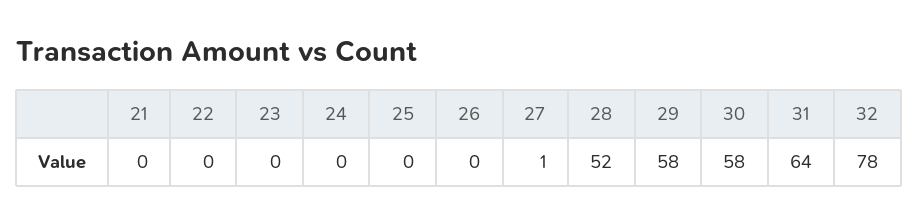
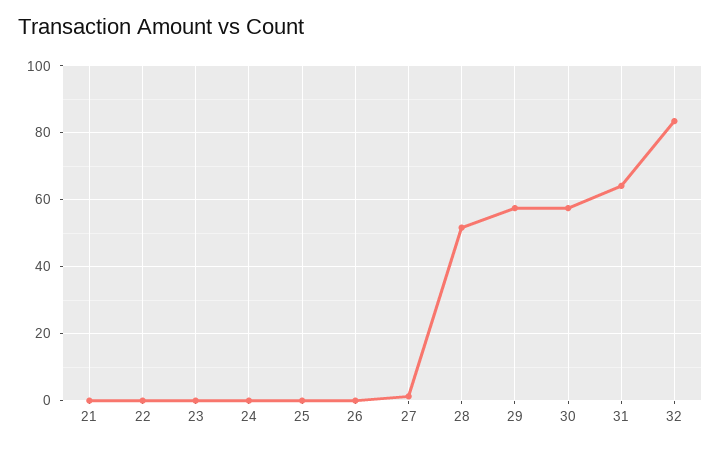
32: 78 -> 84

